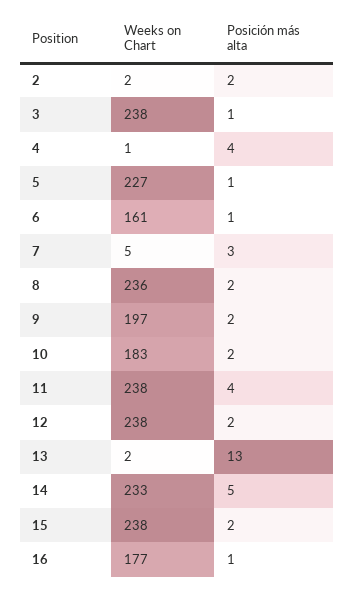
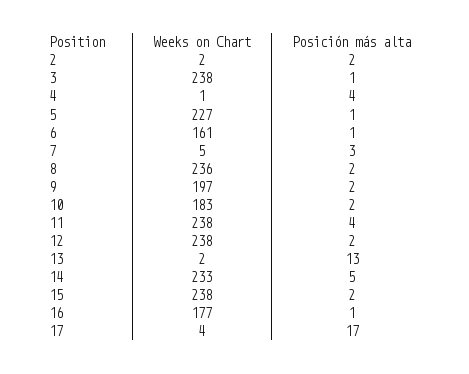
Weeks on Chart, 17: none -> 4
Posición más alta, 17: none -> 17

